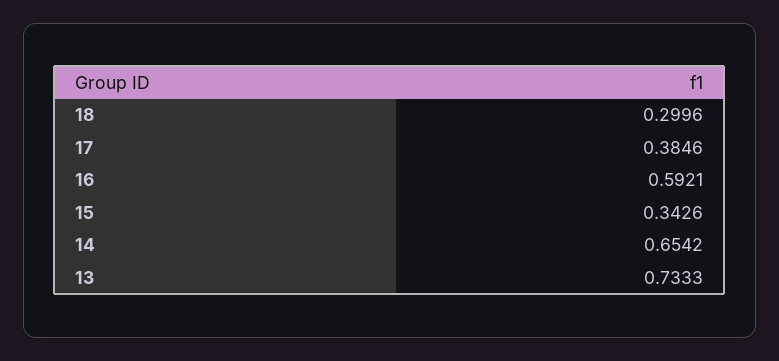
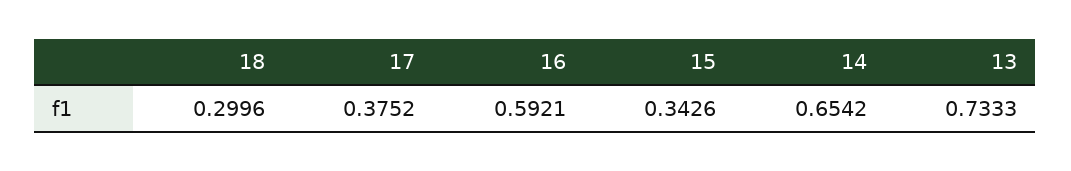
17: 0.3846 -> 0.3752

